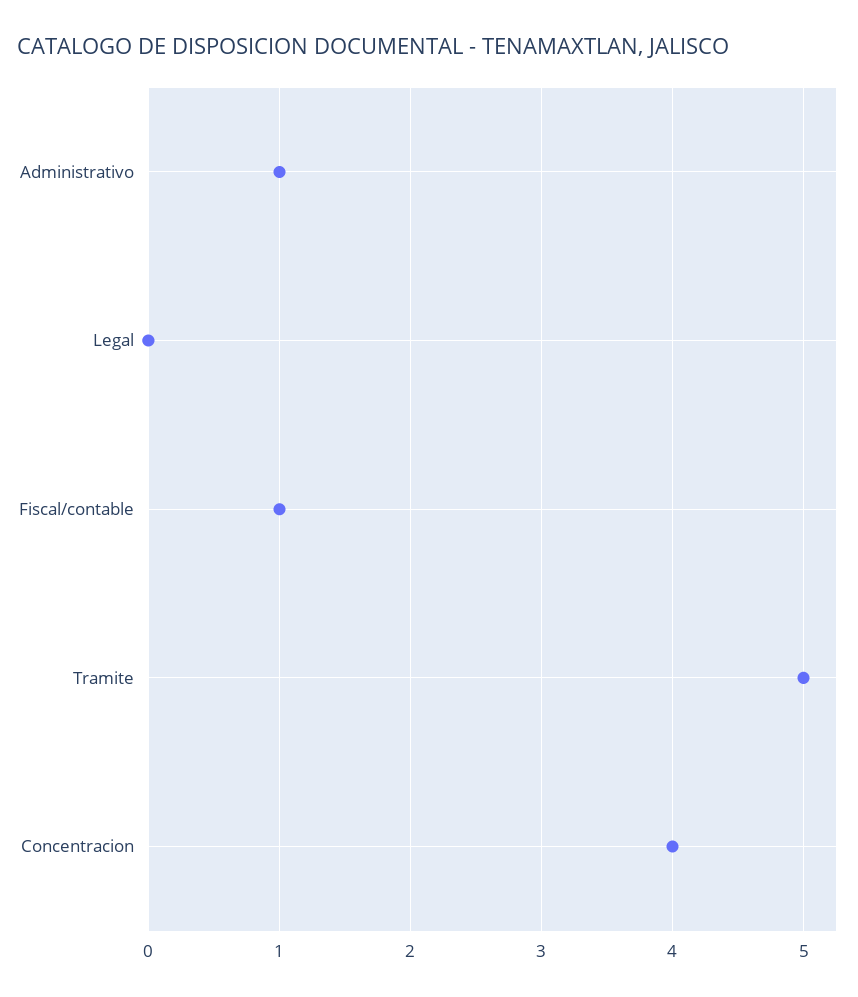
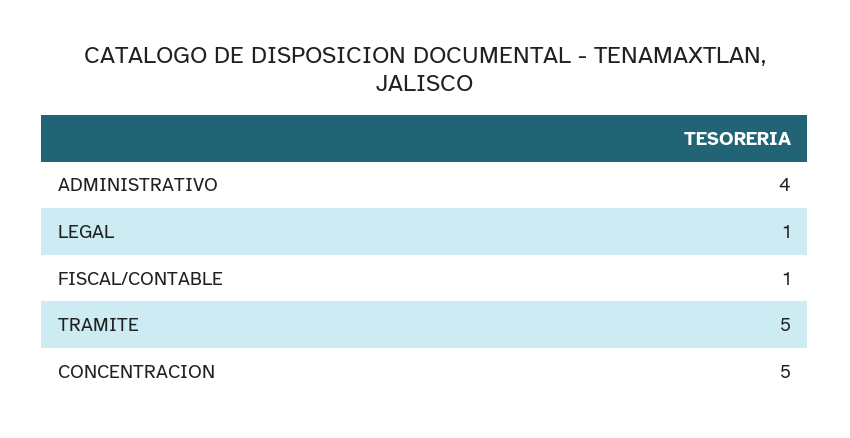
Administrativo: 1 -> 4
Legal: 0 -> 1
Concentracion: 4 -> 5

